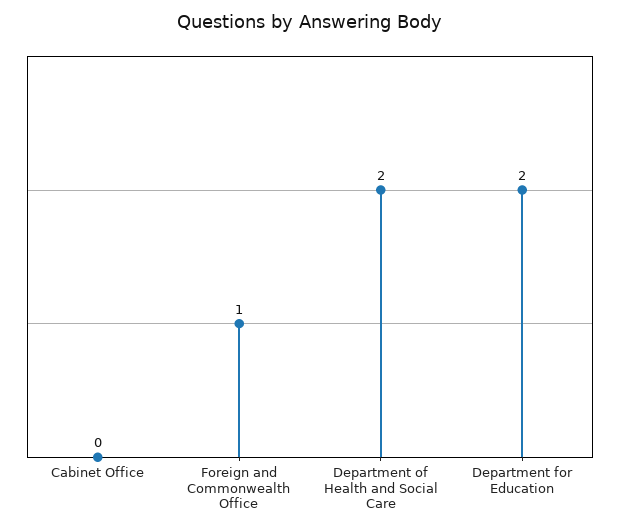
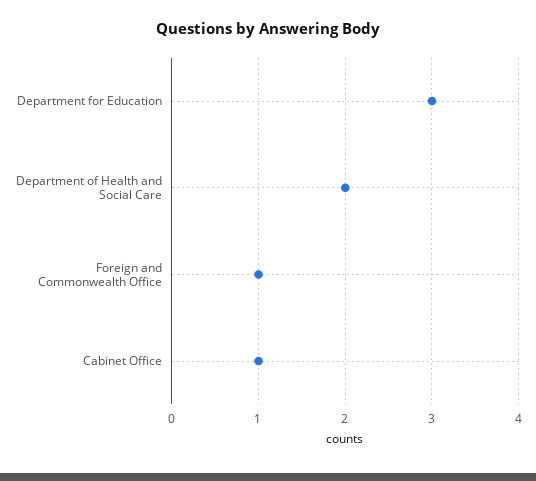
Cabinet Office: 0 -> 1
Department for Education: 2 -> 3

